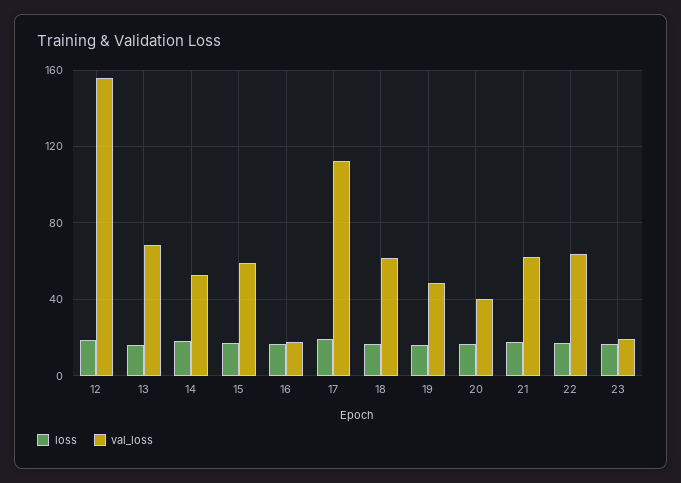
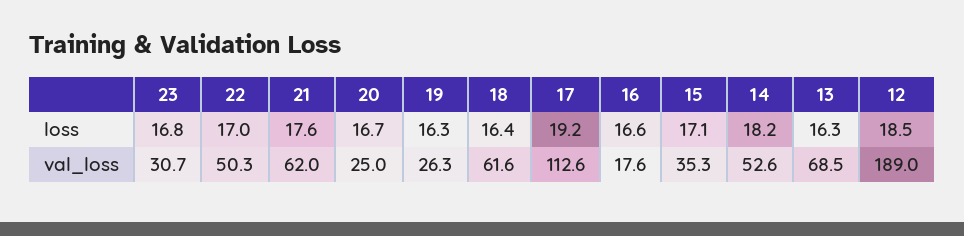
val_loss, 12: 155 -> 189
val_loss, 15: 60 -> 35.3
val_loss, 19: 50 -> 26.3
val_loss, 20: 40 -> 25
val_loss, 22: 65 -> 50.3
val_loss, 23: 20 -> 30.7

